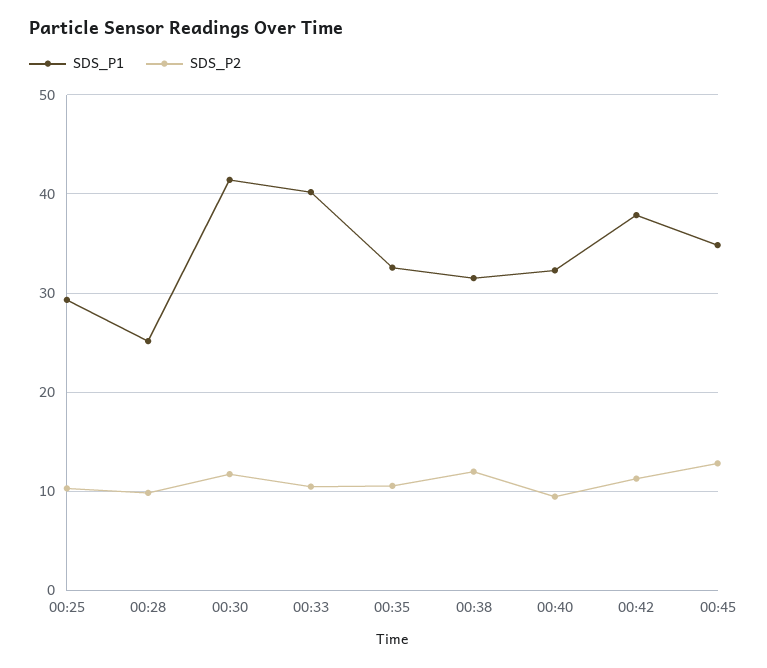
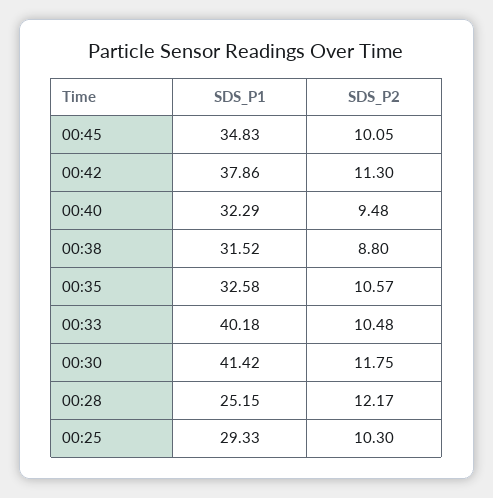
SDS_P2, 00:28: 10 -> 12.17
SDS_P2, 00:38: 12 -> 8.8
SDS_P2, 00:45: 13 -> 10.05

